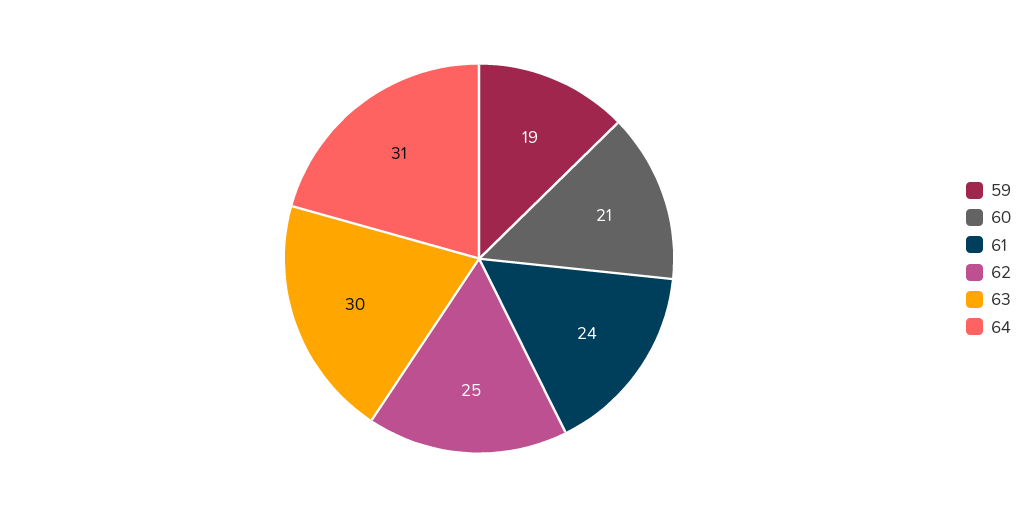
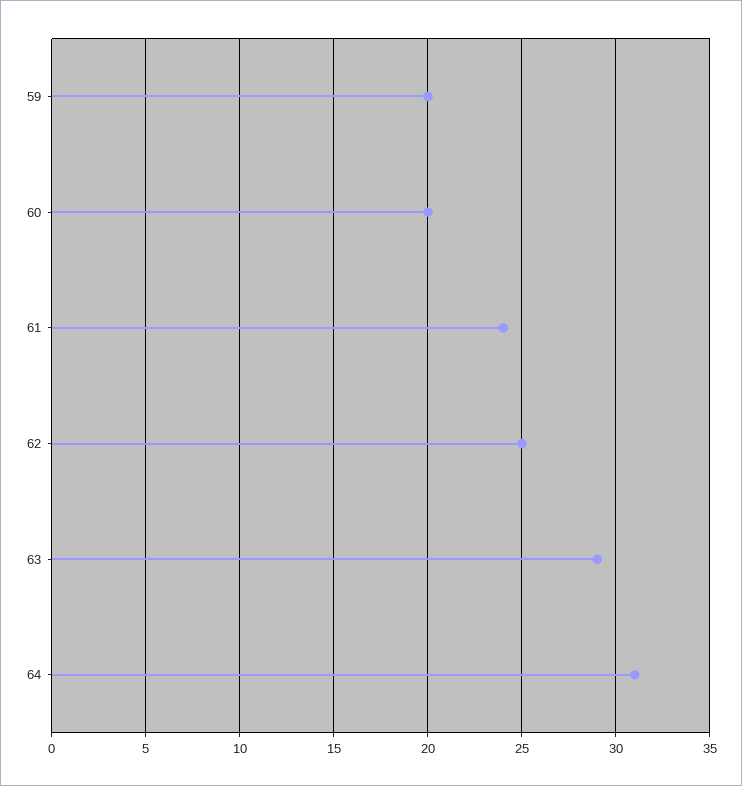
59: 19 -> 20
60: 21 -> 20
63: 30 -> 29

